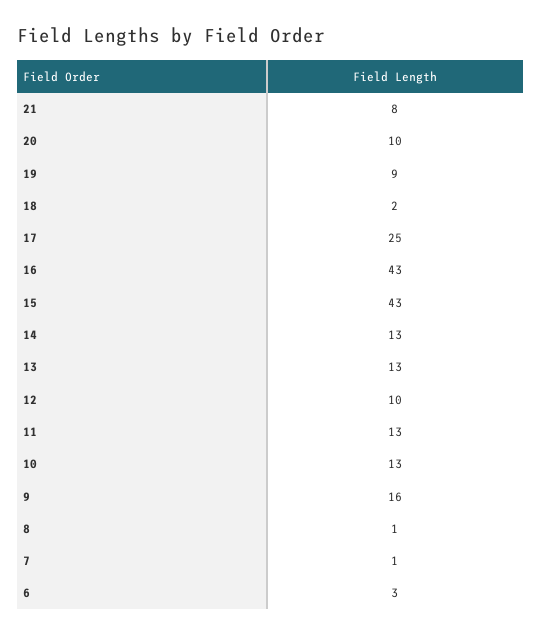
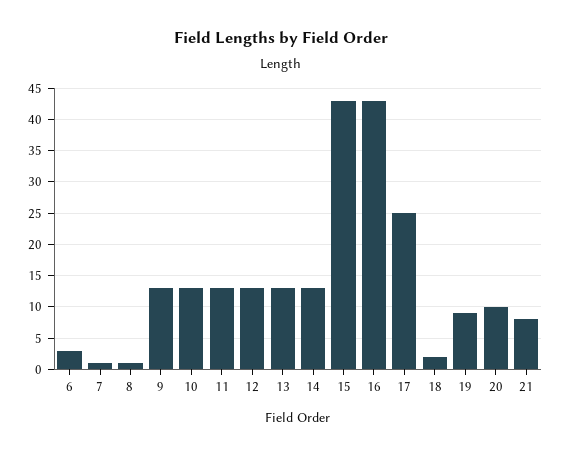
12: 10 -> 13
9: 16 -> 13

